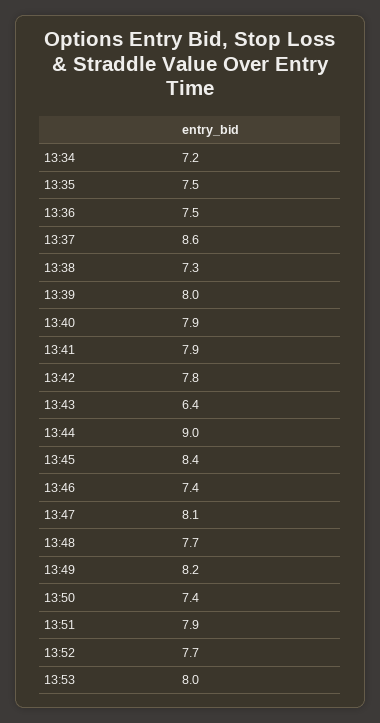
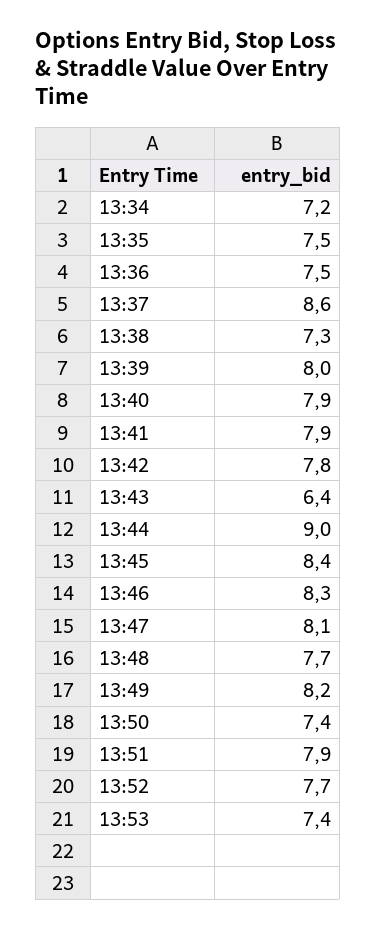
13:46: 7.4 -> 8.3
13:53: 8 -> 7.4

